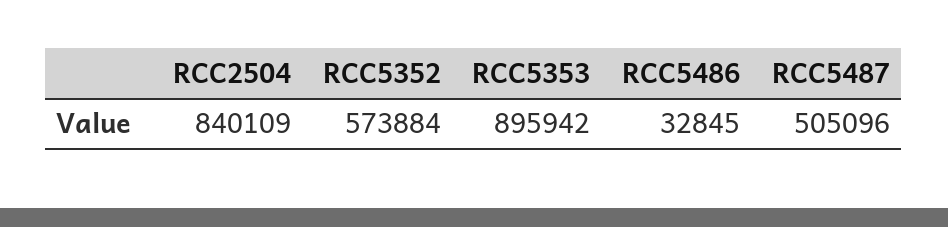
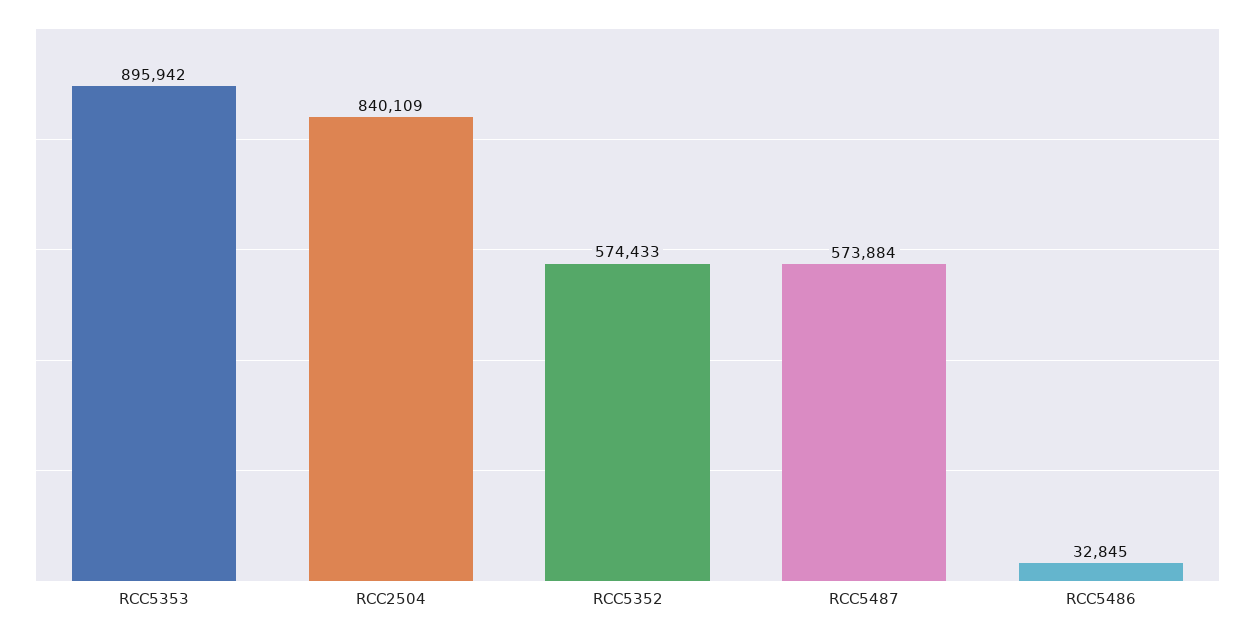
RCC5352: 573884 -> 574433
RCC5487: 505096 -> 573884

